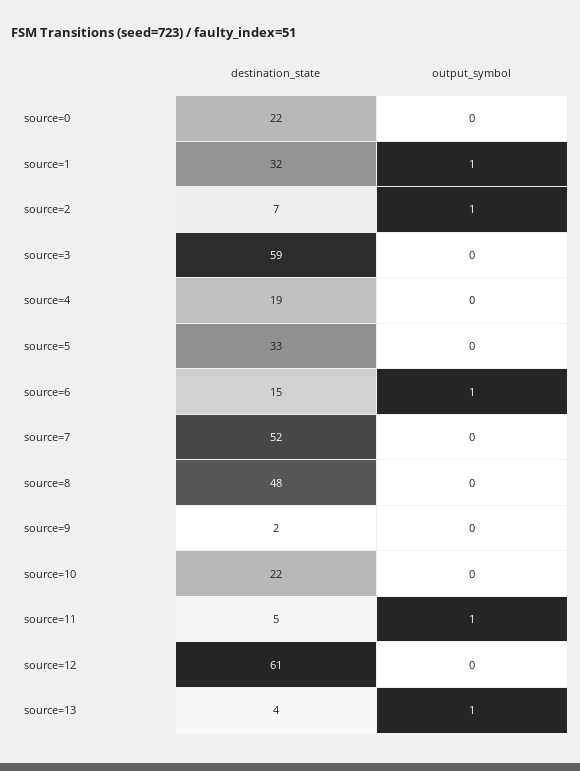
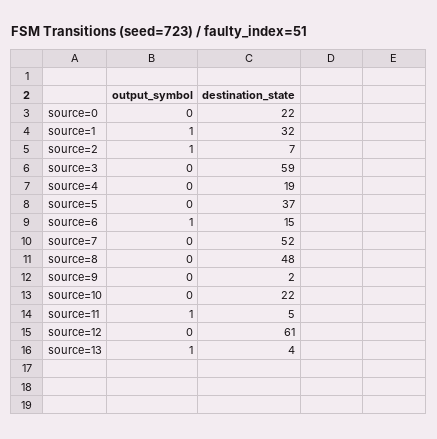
destination_state, source=5: 33 -> 37

